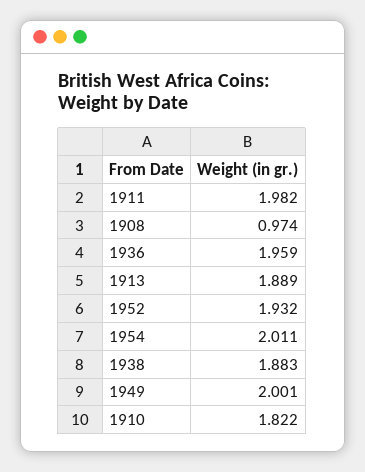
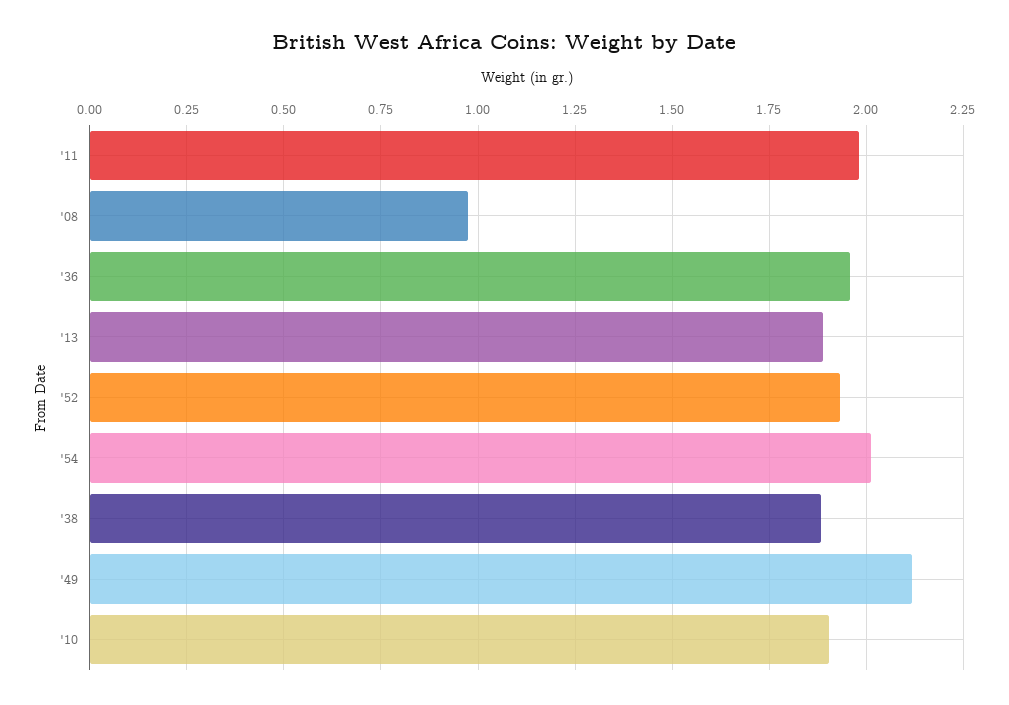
1949: 2.001 -> 2.125
1910: 1.822 -> 1.9

